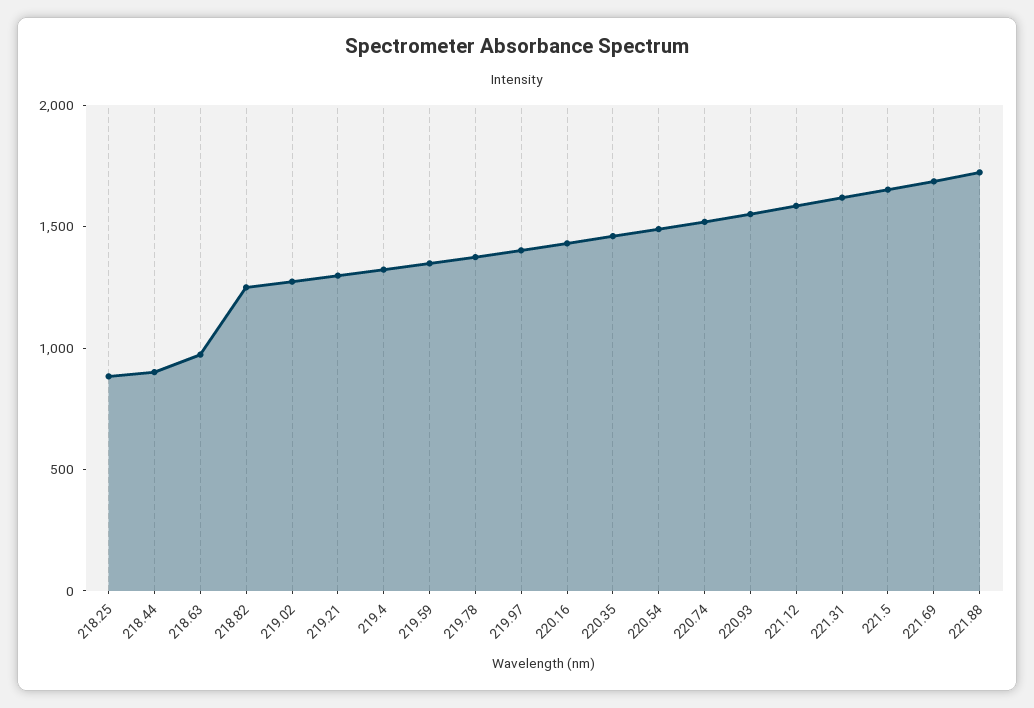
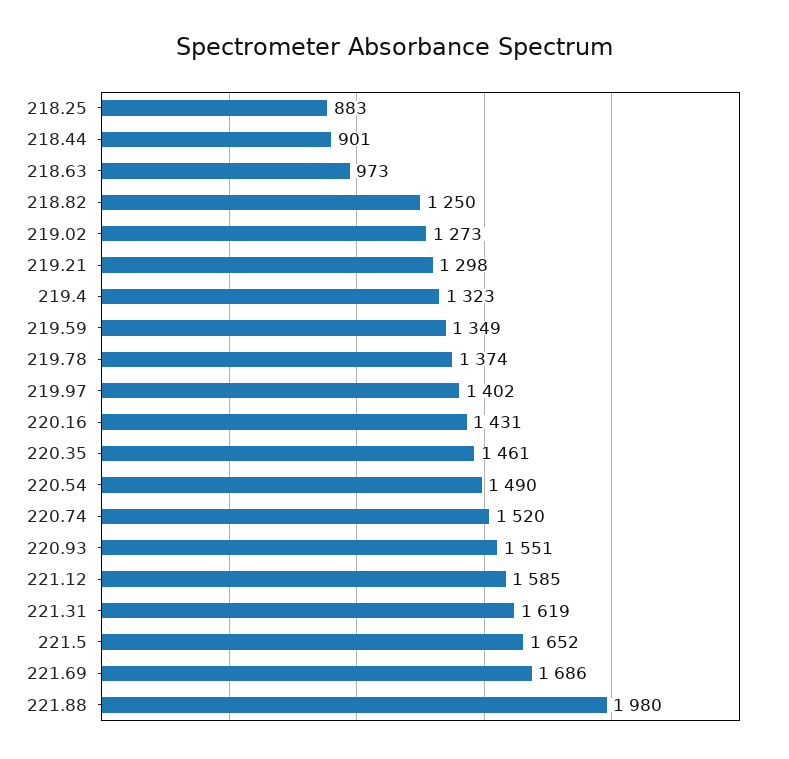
221.88: 1700 -> 1980

